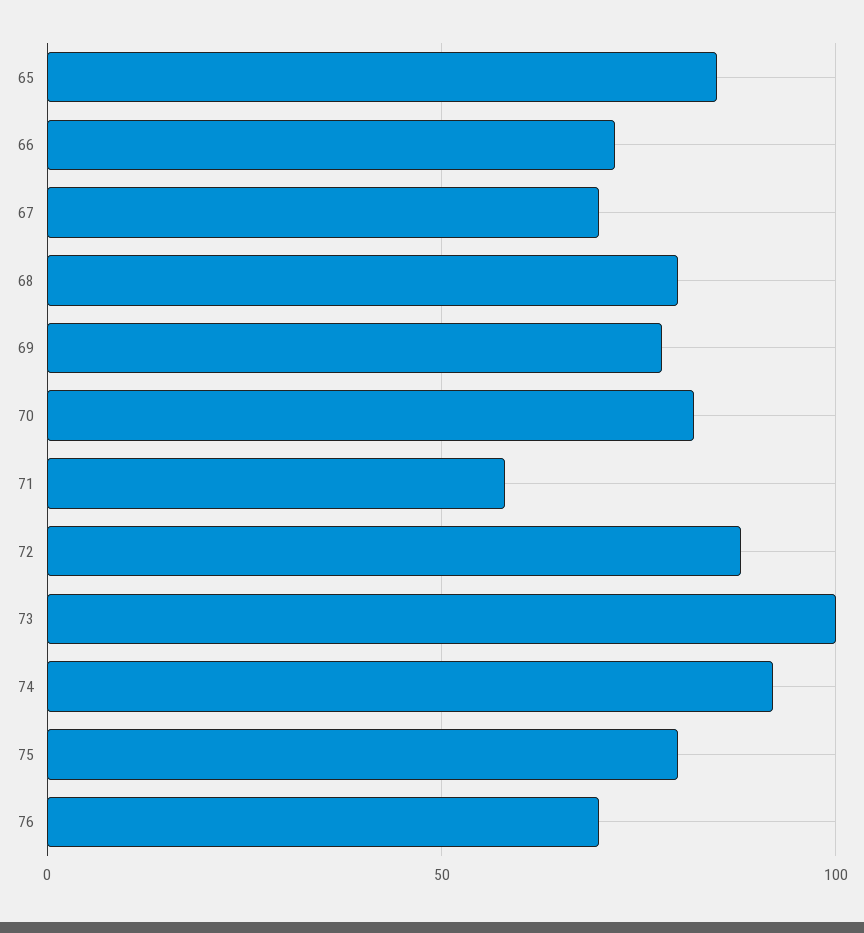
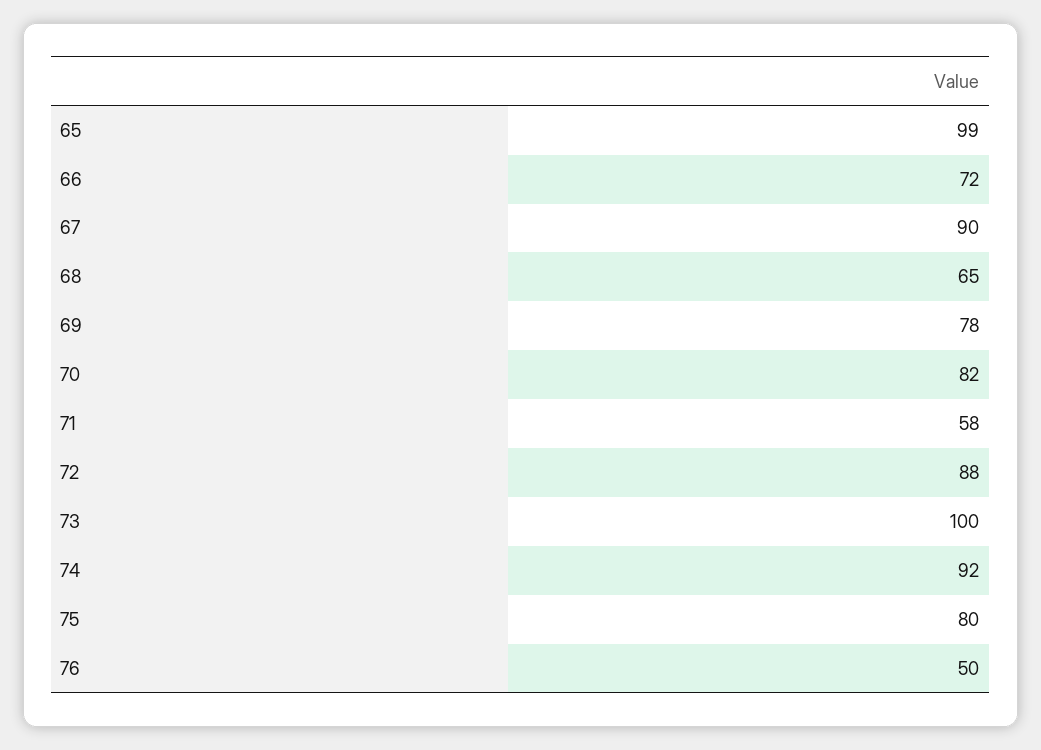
65: 85 -> 99
67: 70 -> 90
68: 80 -> 65
76: 70 -> 50

